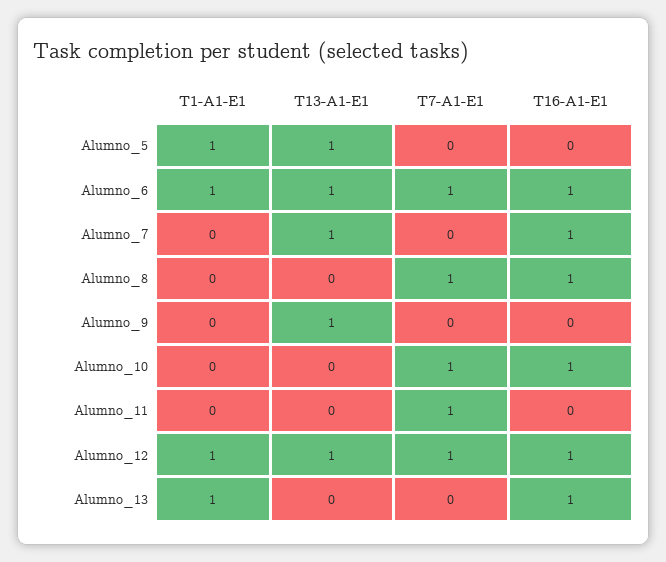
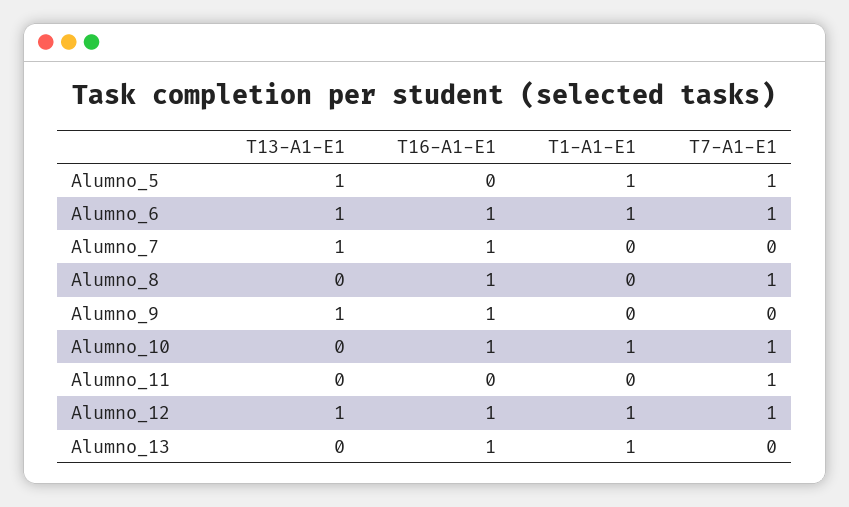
T7-A1-E1, Alumno_5: 0 -> 1
T16-A1-E1, Alumno_9: 0 -> 1
T1-A1-E1, Alumno_10: 0 -> 1

